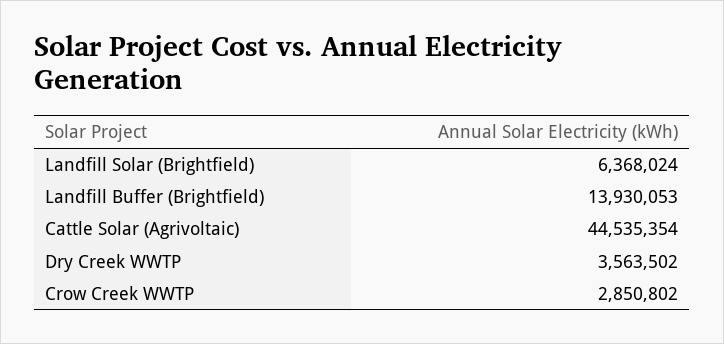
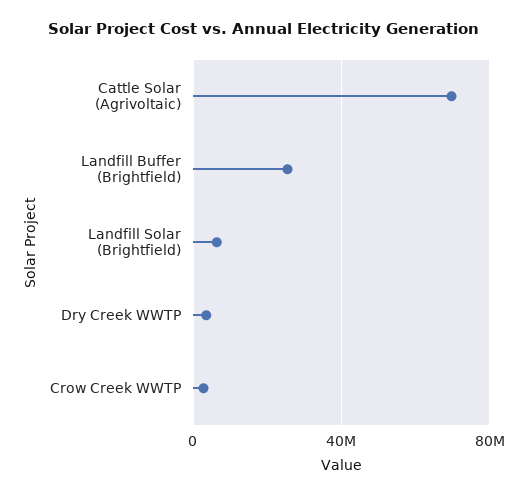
Landfill Buffer (Brightfield): 13930053 -> 25000000
Cattle Solar (Agrivoltaic): 44535354 -> 70000000

